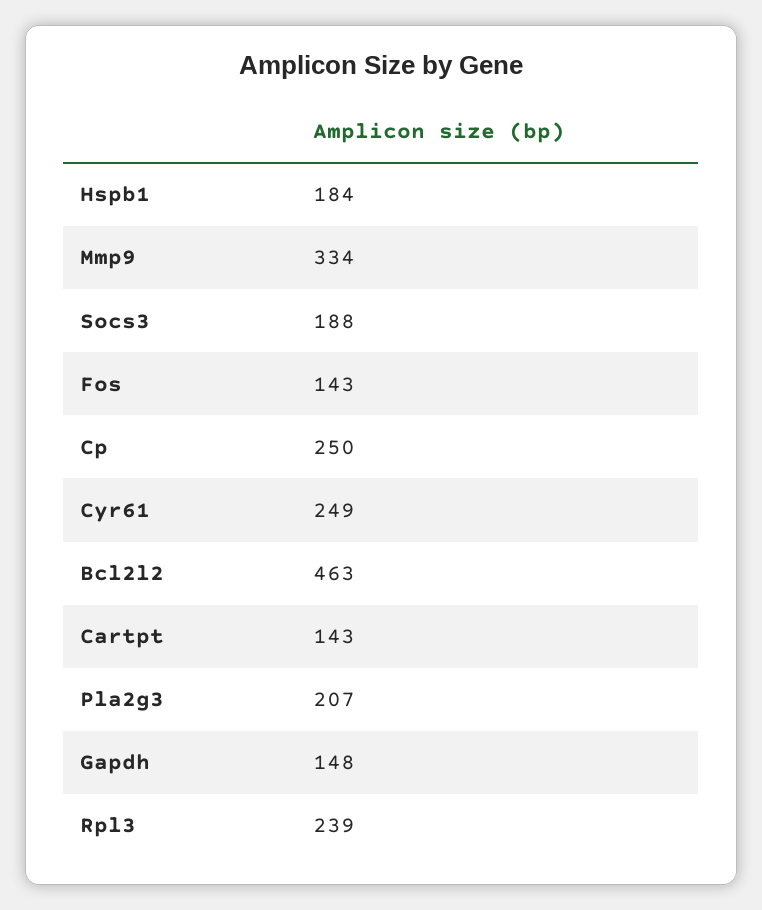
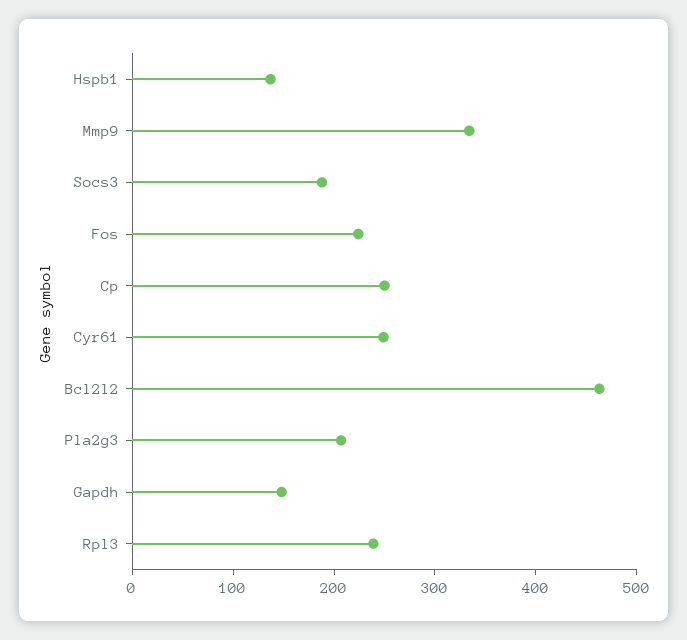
Hspb1: 184 -> 140
Fos: 143 -> 220
Cartpt: 143 -> none

